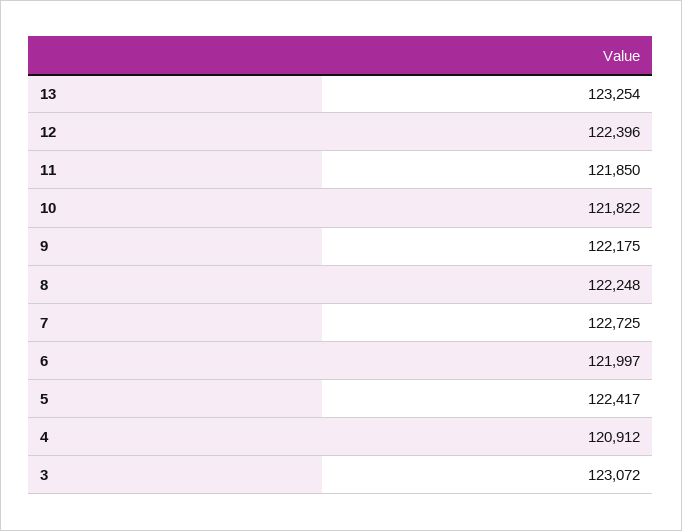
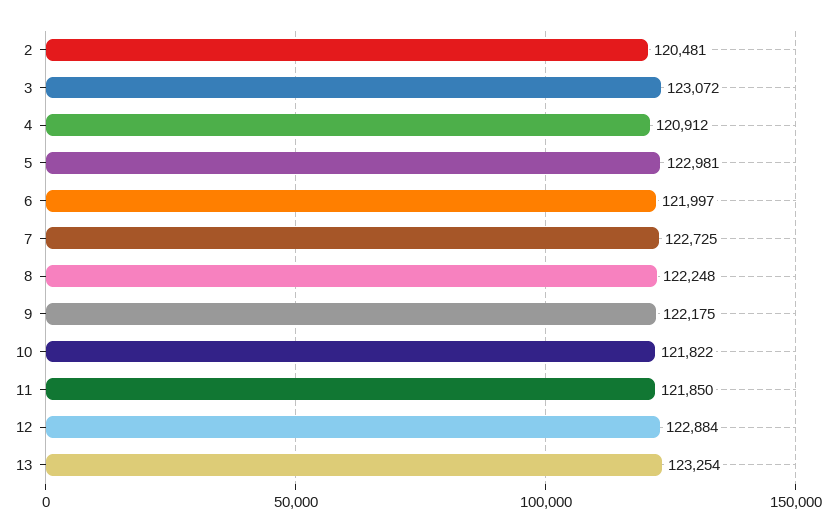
12: 122396 -> 122884
5: 122417 -> 122981
2: none -> 120481

